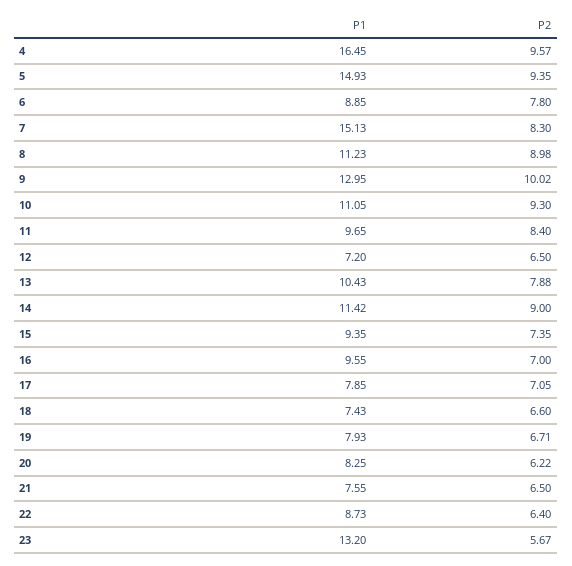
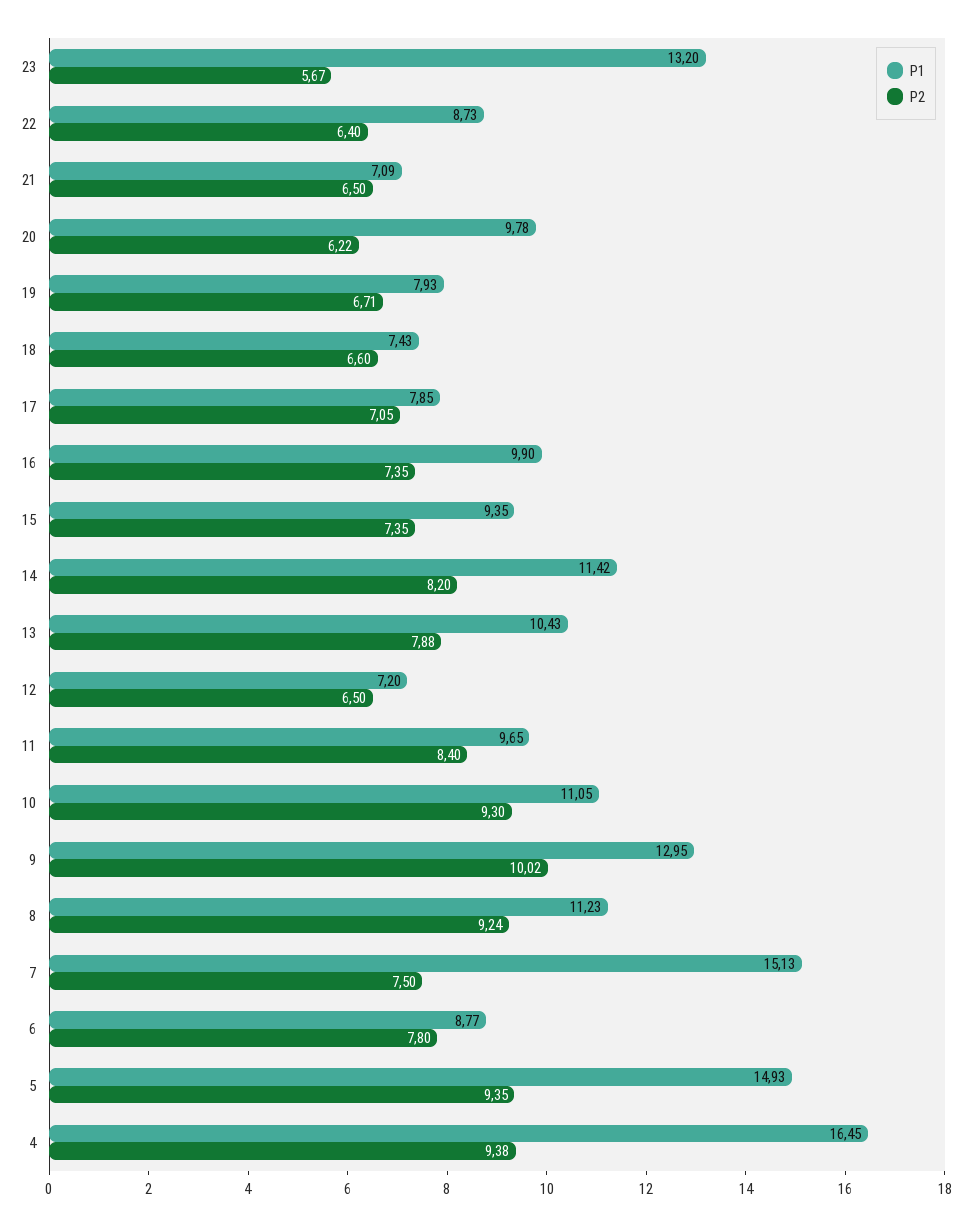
P2, 4: 9.57 -> 9.38
P1, 6: 8.85 -> 8.77
P2, 7: 8.3 -> 7.5
P2, 8: 8.98 -> 9.24
P2, 14: 9 -> 8.2
P1, 16: 9.55 -> 9.9
P2, 16: 7 -> 7.35
P1, 20: 8.25 -> 9.78
P1, 21: 7.55 -> 7.09

